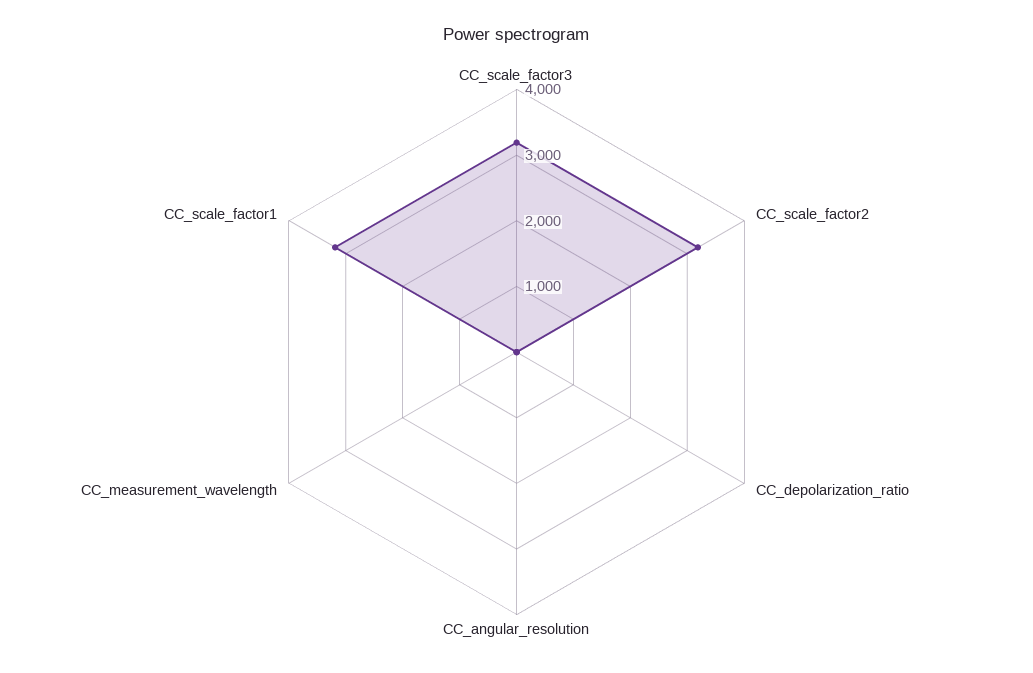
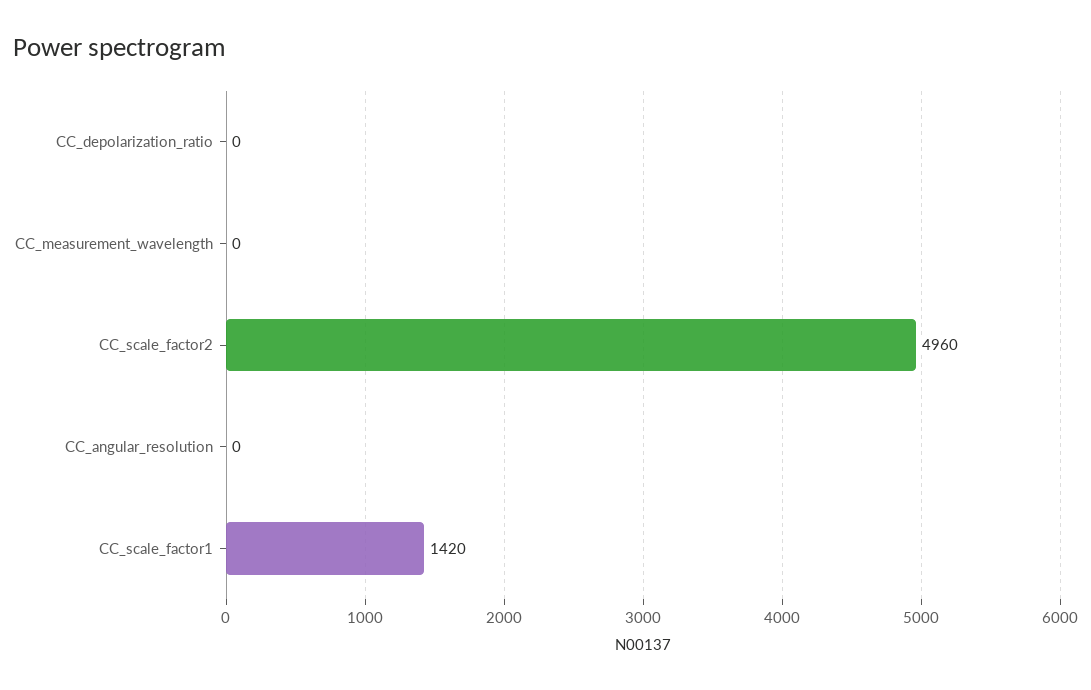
CC_scale_factor3: 3200 -> none
CC_scale_factor2: 3200 -> 4960
CC_scale_factor1: 3200 -> 1420

